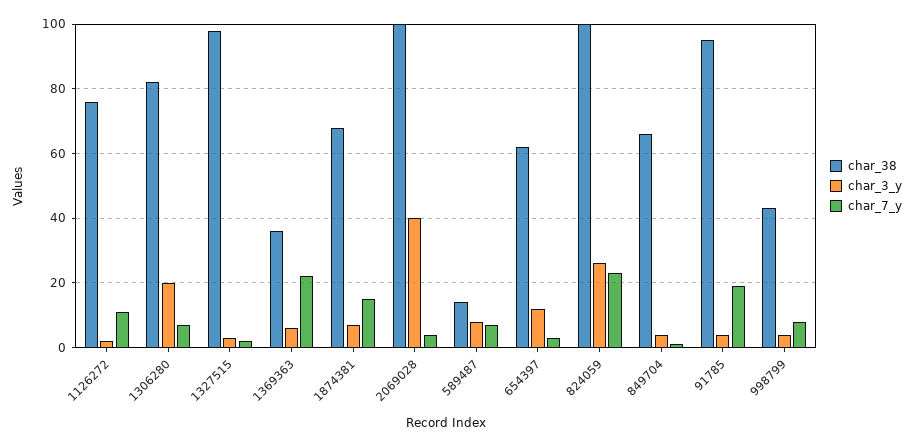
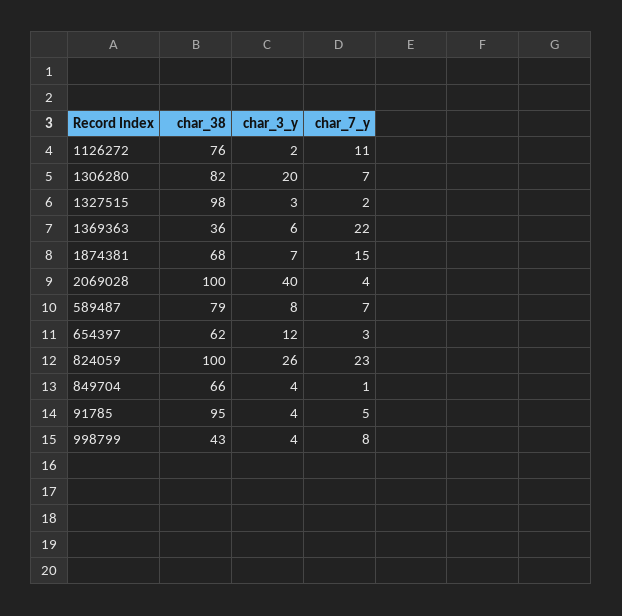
char_38, 589487: 15 -> 79
char_7_y, 91785: 20 -> 5

